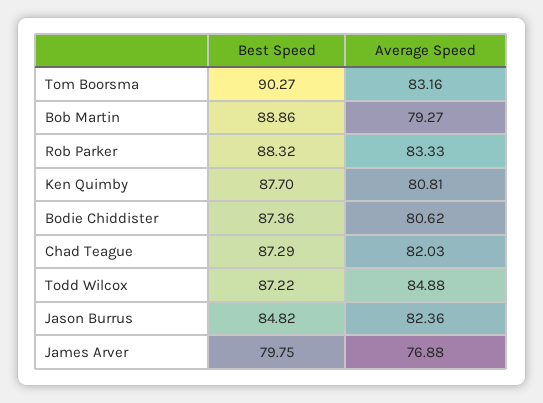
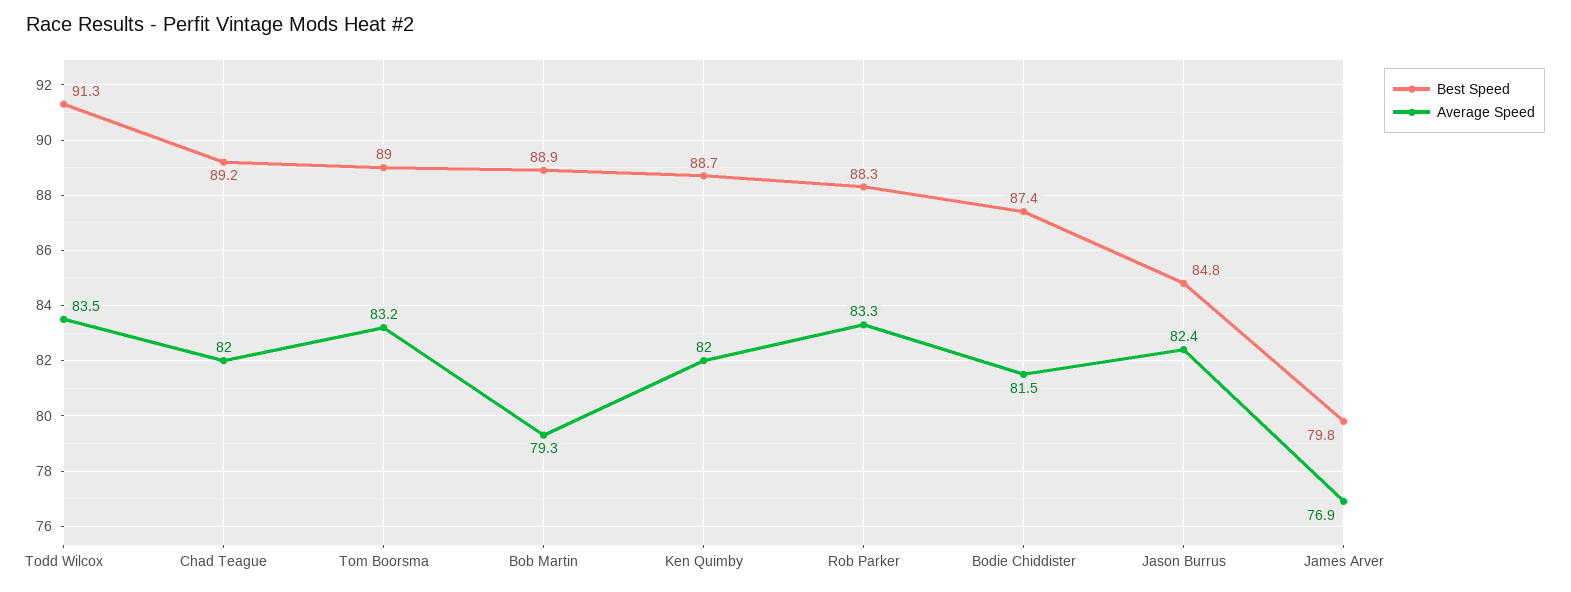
Best Speed, Tom Boorsma: 90.27 -> 89
Best Speed, Ken Quimby: 87.7 -> 88.7
Average Speed, Ken Quimby: 80.81 -> 82
Average Speed, Bodie Chiddister: 80.62 -> 81.5
Best Speed, Chad Teague: 87.29 -> 89.2
Best Speed, Todd Wilcox: 87.22 -> 91.3
Average Speed, Todd Wilcox: 84.88 -> 83.5

